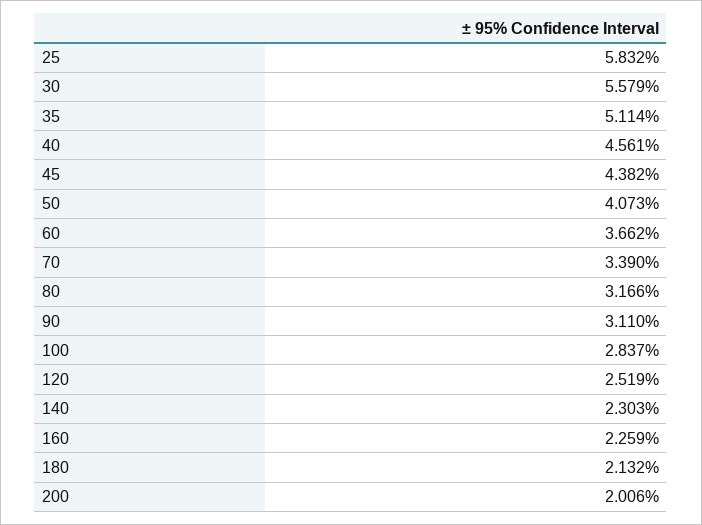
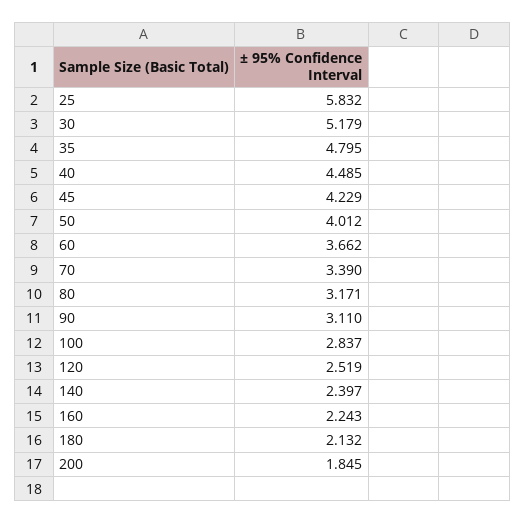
30: 5.579 -> 5.179
35: 5.114 -> 4.795
40: 4.561 -> 4.485
45: 4.382 -> 4.229
50: 4.073 -> 4.012
80: 3.166 -> 3.171
140: 2.303 -> 2.397
160: 2.259 -> 2.243
200: 2.006 -> 1.845

